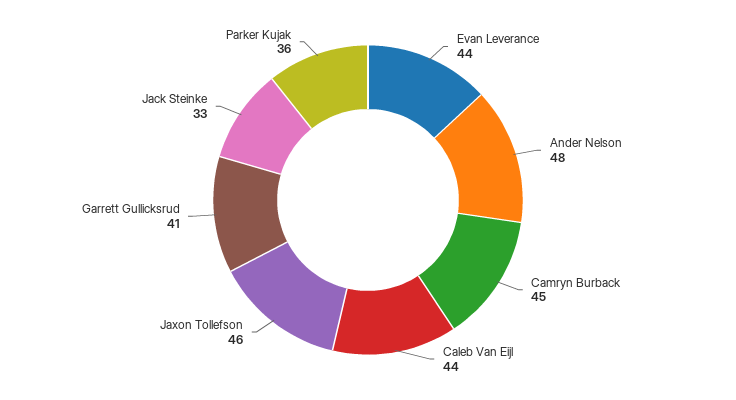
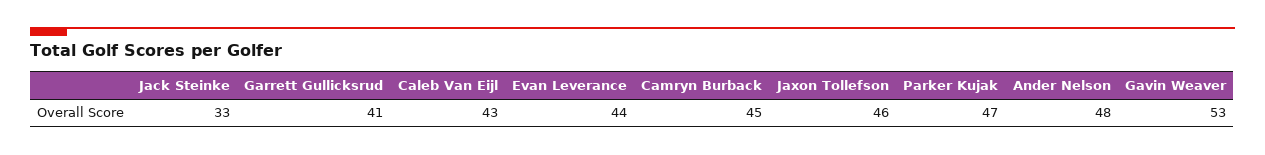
Caleb Van Eijl: 44 -> 43
Parker Kujak: 36 -> 47
Gavin Weaver: none -> 53

